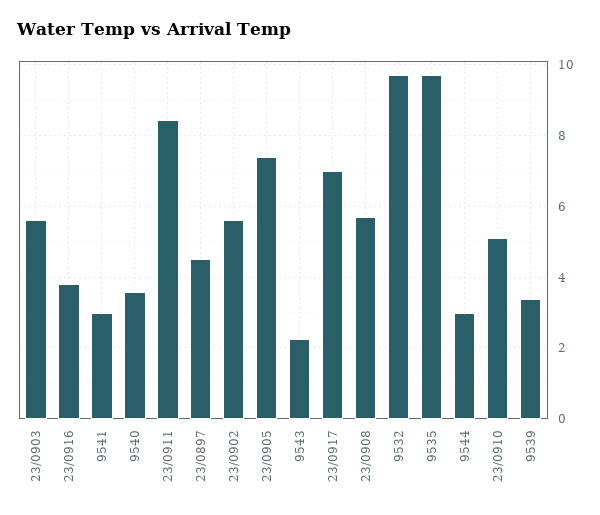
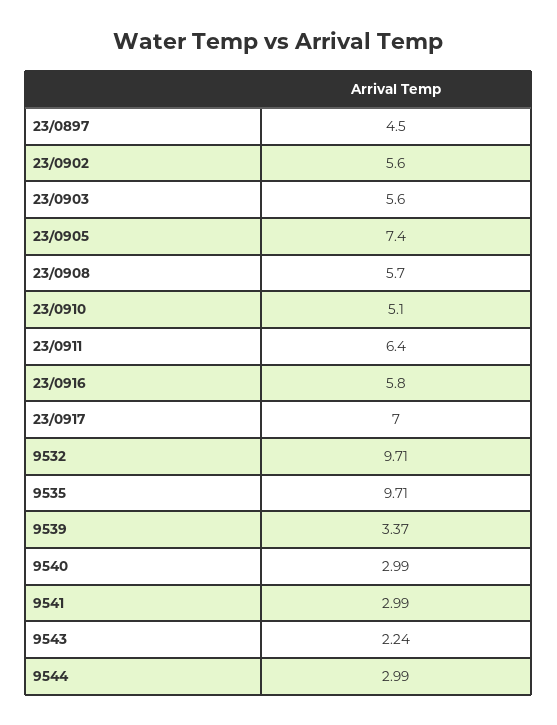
23/0916: 3.8 -> 5.8
9540: 3.6 -> 2.99
23/0911: 8.4 -> 6.4

